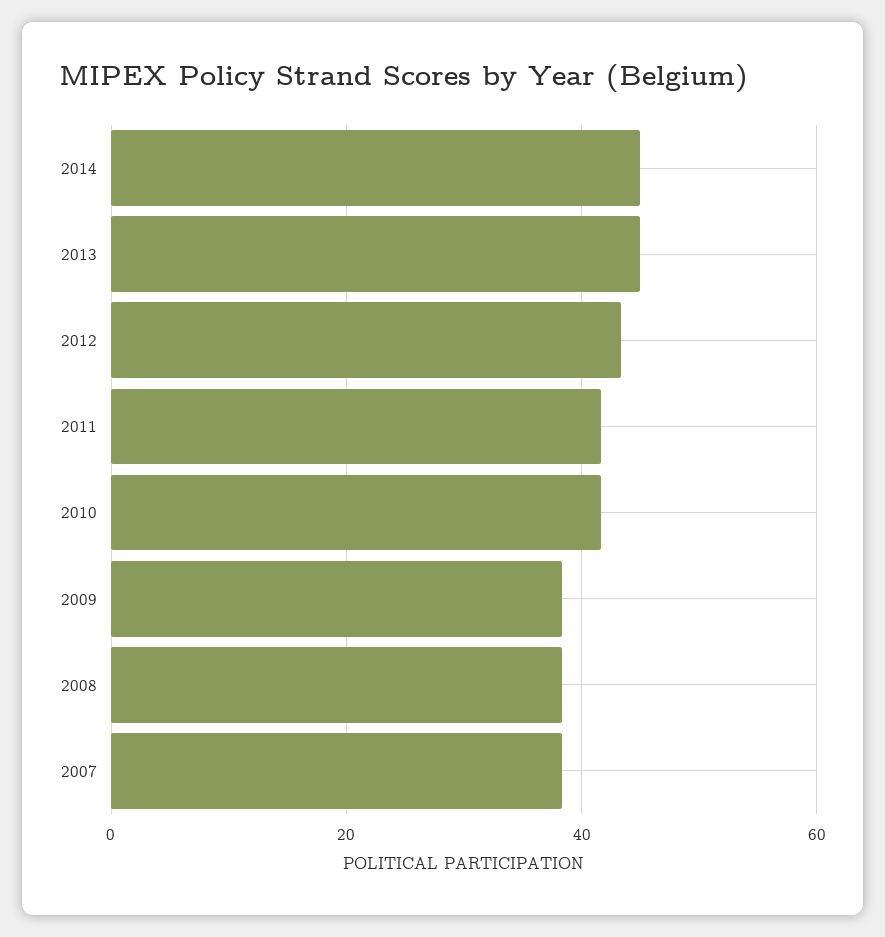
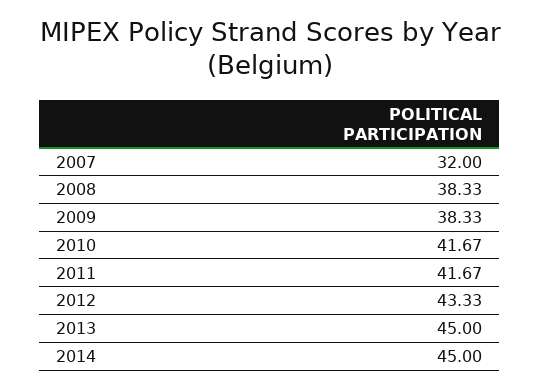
2007: 38 -> 32

